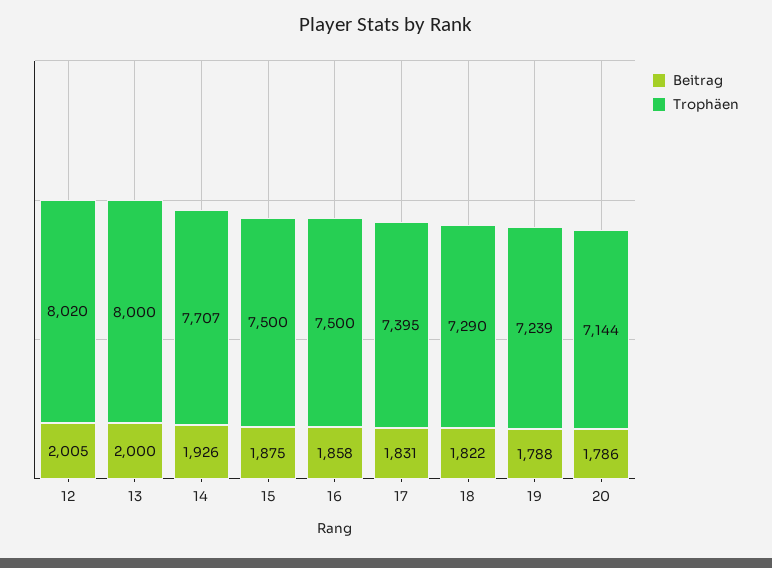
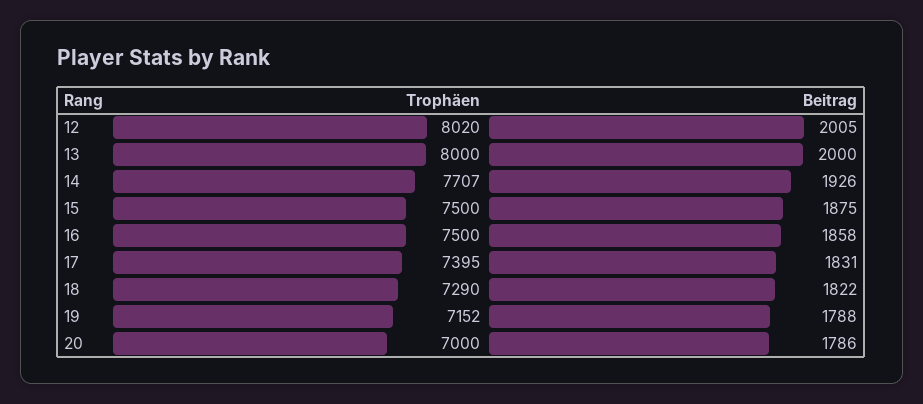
Trophäen, 19: 7239 -> 7152
Trophäen, 20: 7144 -> 7000

